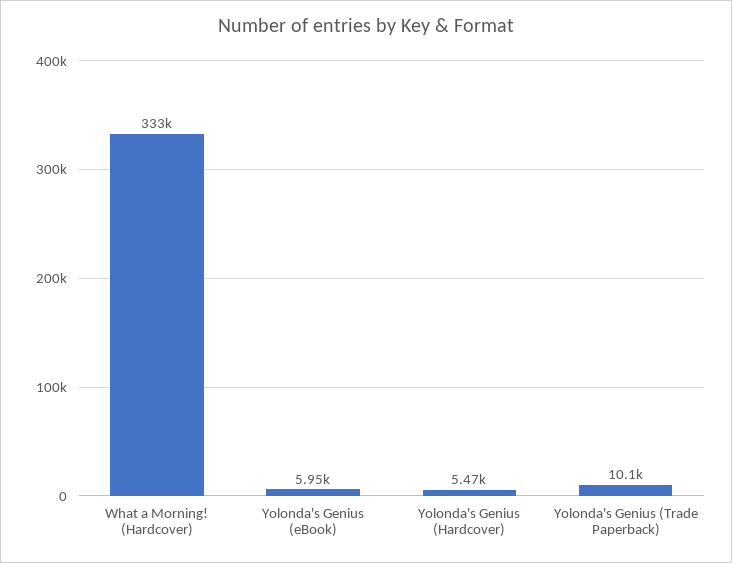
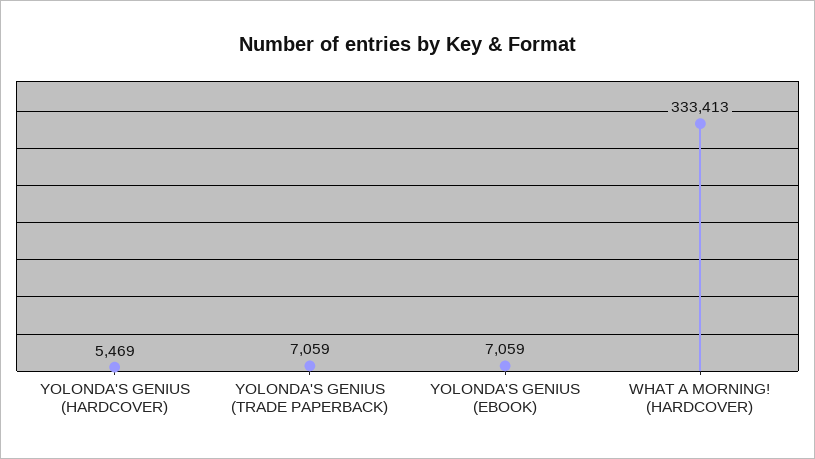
Yolonda's Genius (eBook): 5950 -> 7059
Yolonda's Genius (Trade Paperback): 10100 -> 7059

